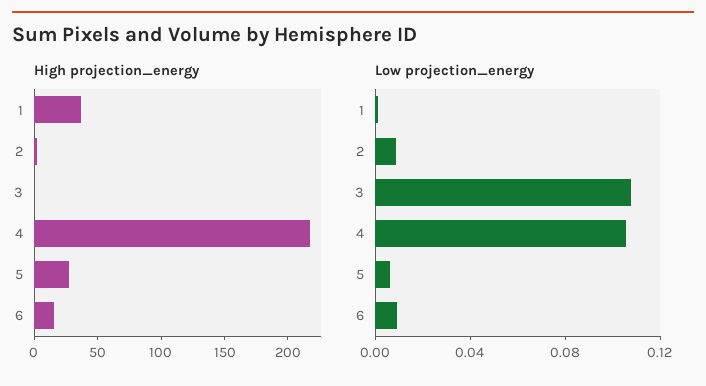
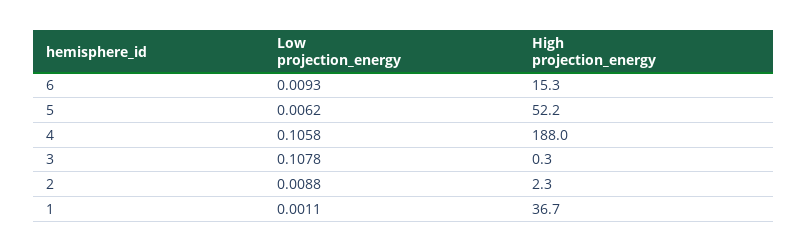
High projection_energy, 4: 220 -> 188
High projection_energy, 5: 30 -> 52.2

